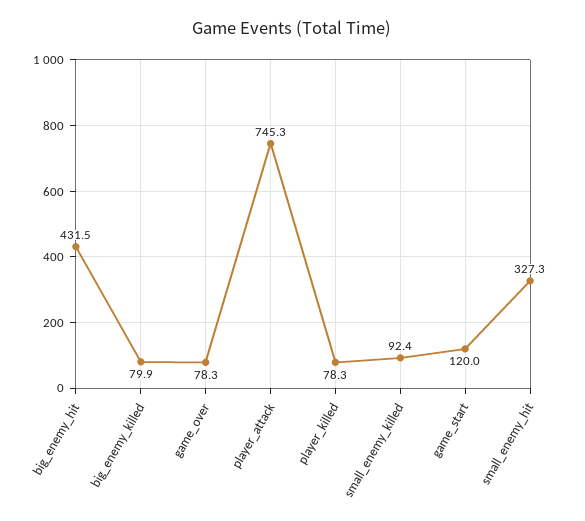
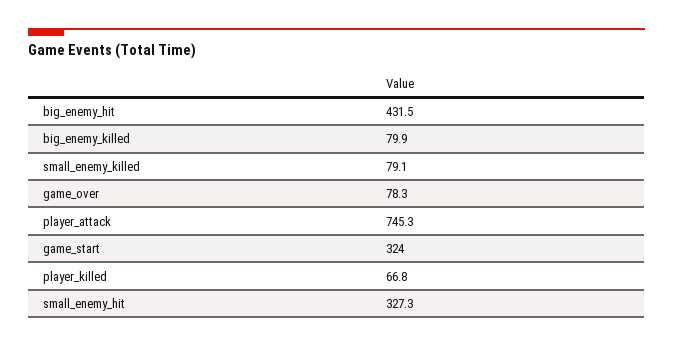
player_killed: 78.3 -> 66.8
small_enemy_killed: 92.4 -> 79.1
game_start: 120 -> 324

